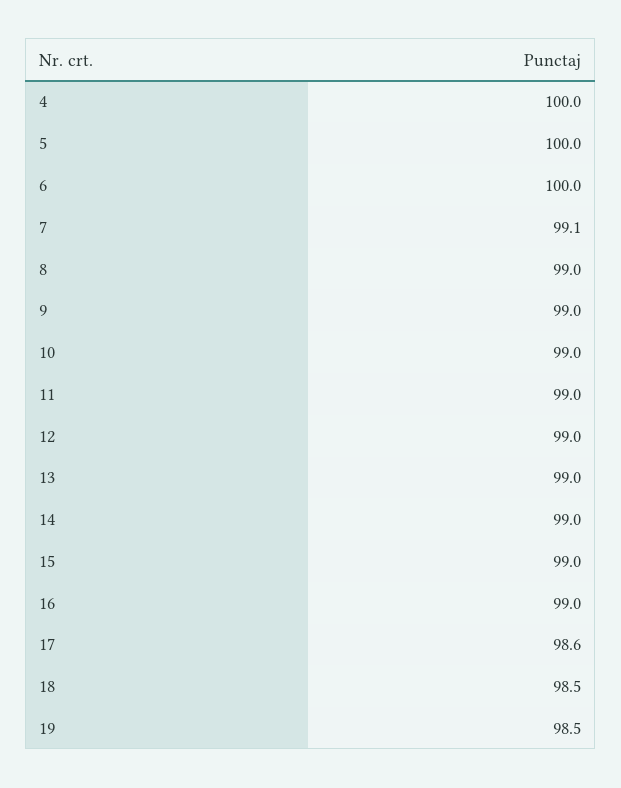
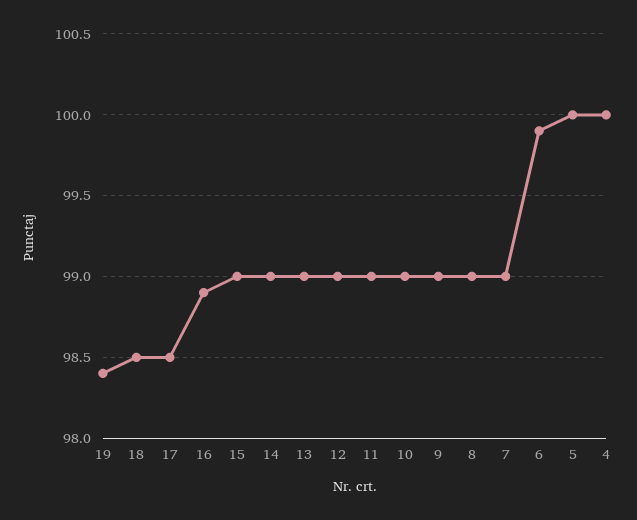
6: 100 -> 99.9
7: 99.1 -> 99
16: 99 -> 98.9
17: 98.6 -> 98.5
19: 98.5 -> 98.4

